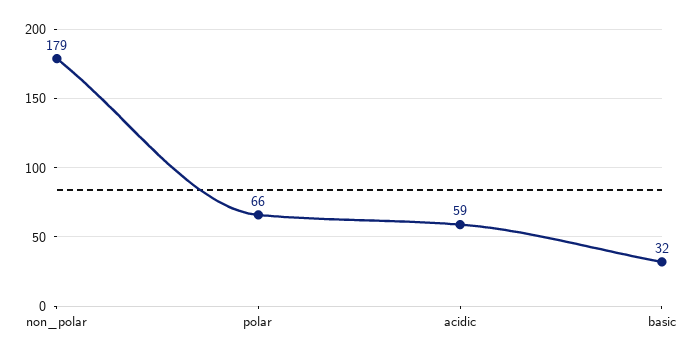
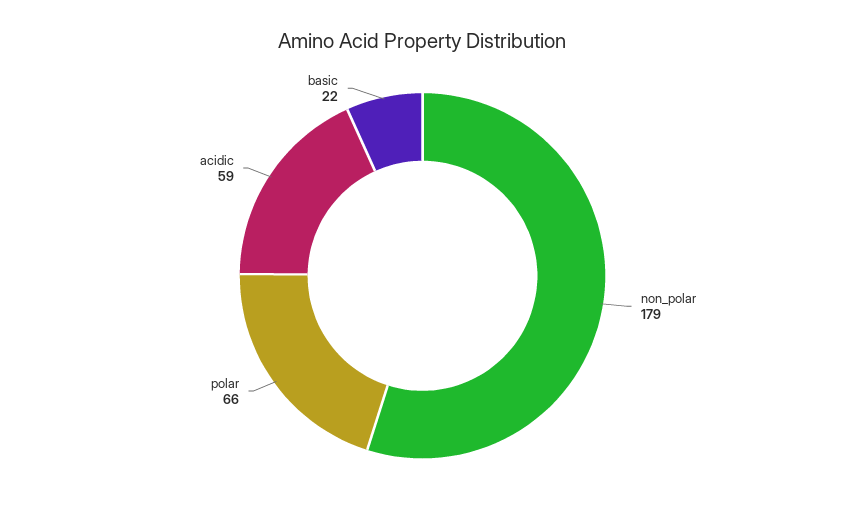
basic: 32 -> 22

